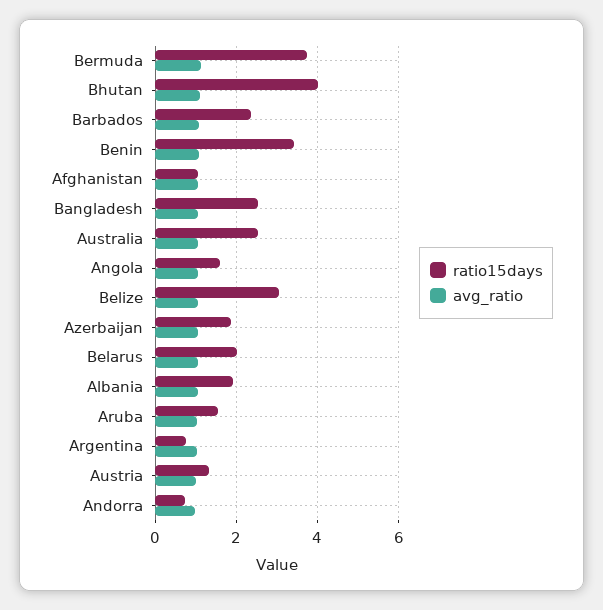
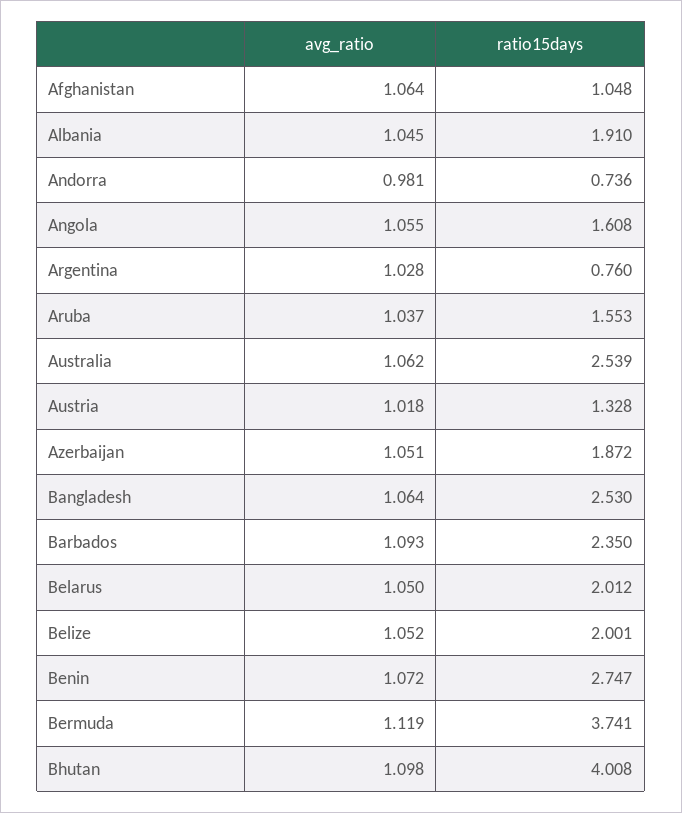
ratio15days, Benin: 3.4 -> 2.747
ratio15days, Belize: 3 -> 2.001

